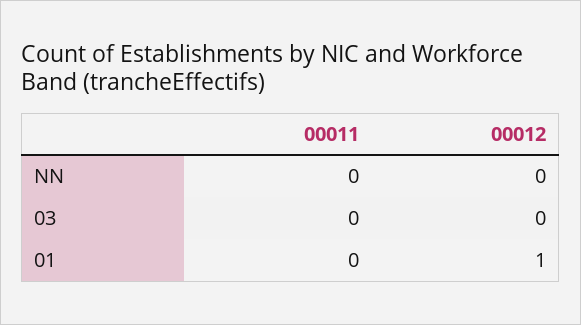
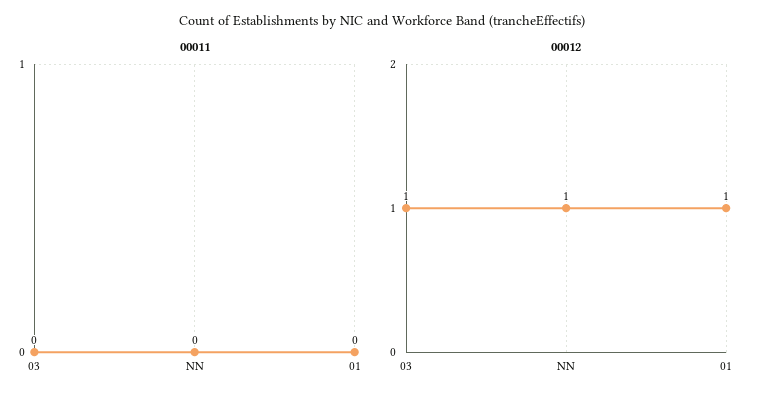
00012, NN: 0 -> 1
00012, 03: 0 -> 1

